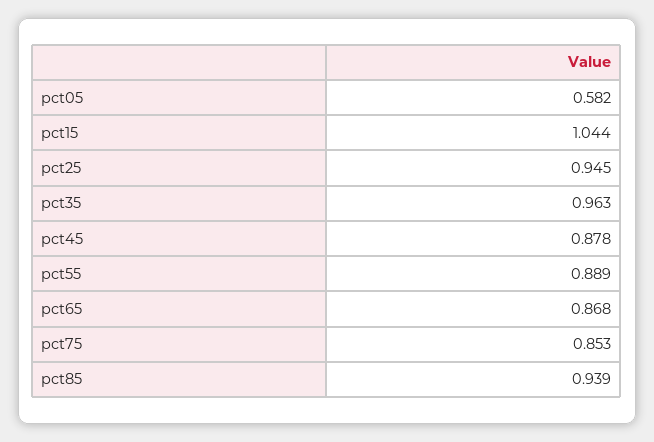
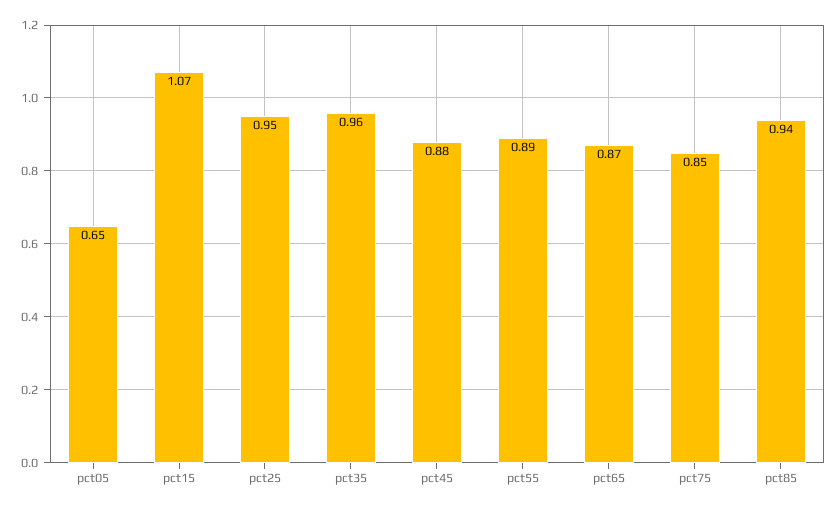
pct05: 0.582 -> 0.65
pct15: 1.044 -> 1.07

